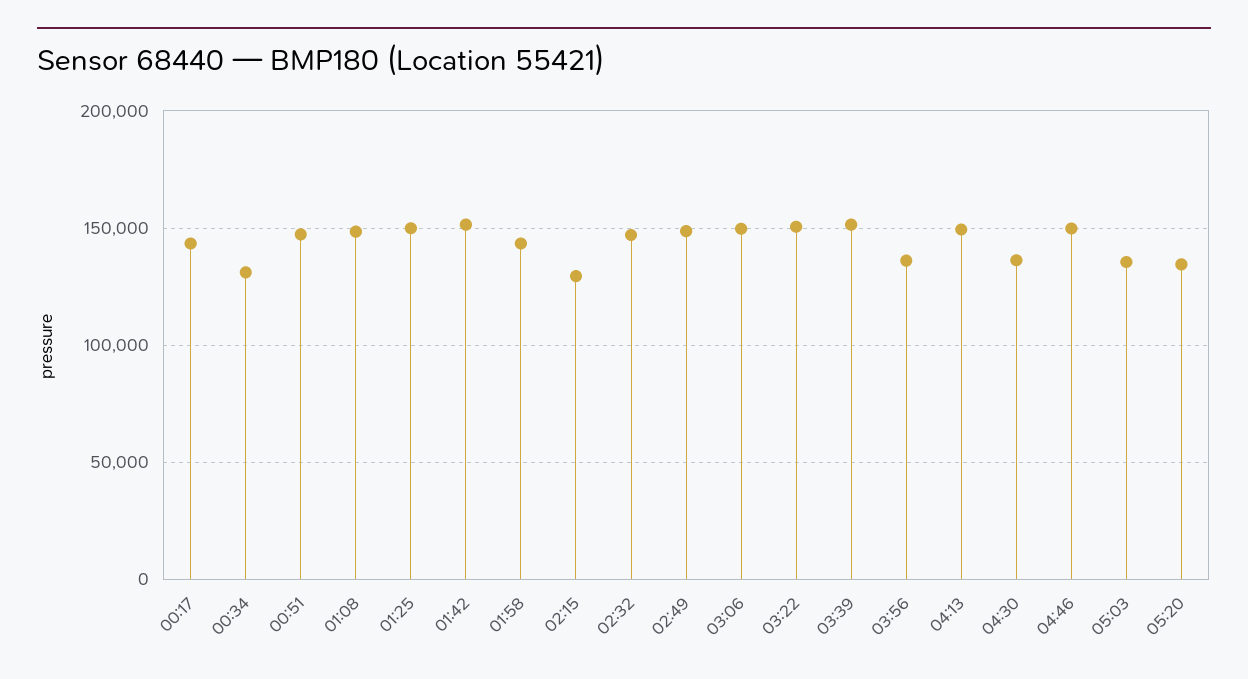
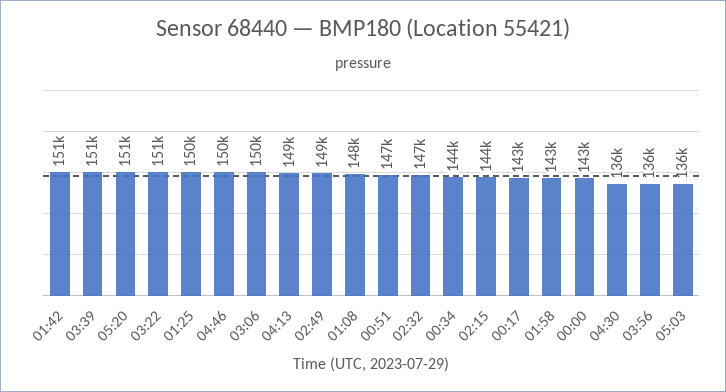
00:34: 130000 -> 144000
02:15: 130000 -> 144000
05:20: 135000 -> 151000
00:00: none -> 143000

